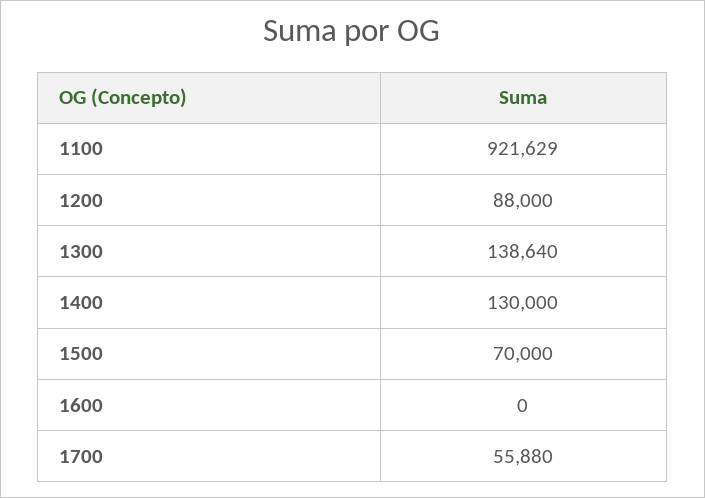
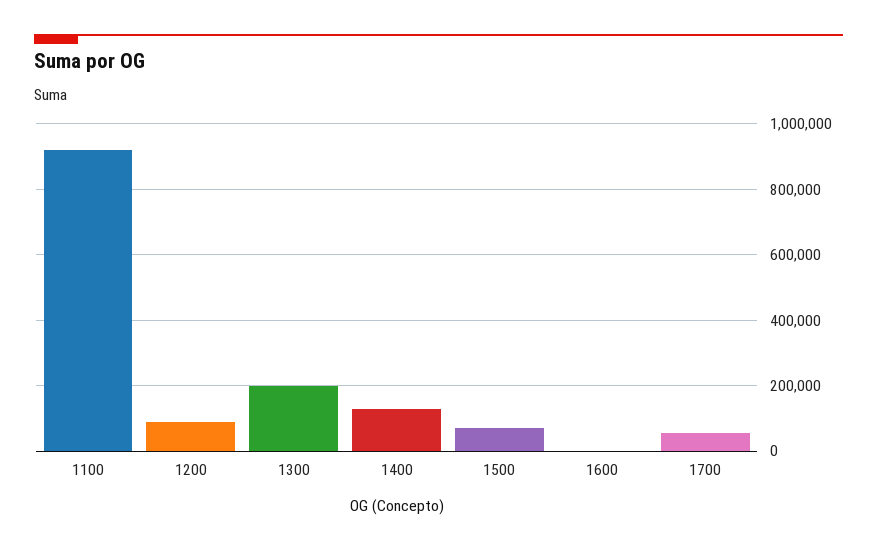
1300: 138640 -> 200000

